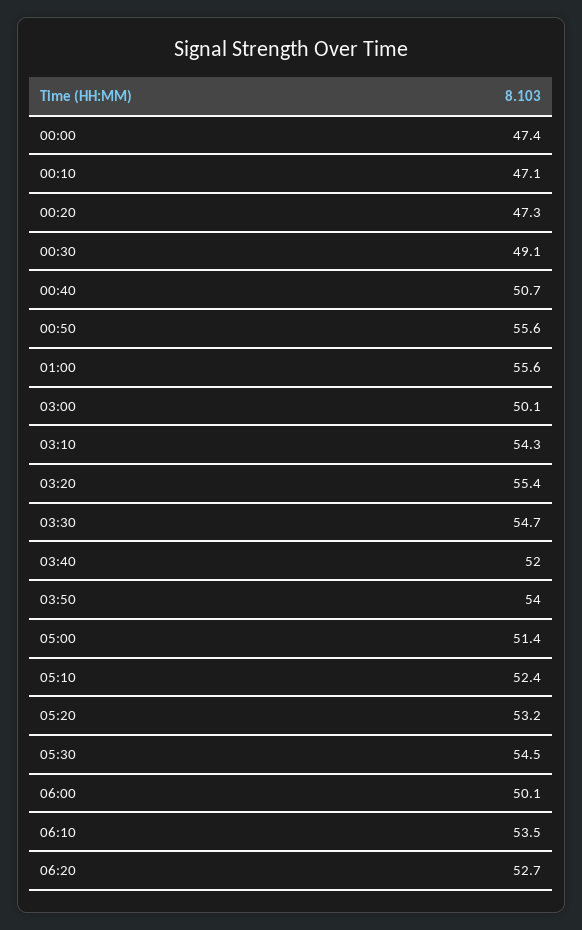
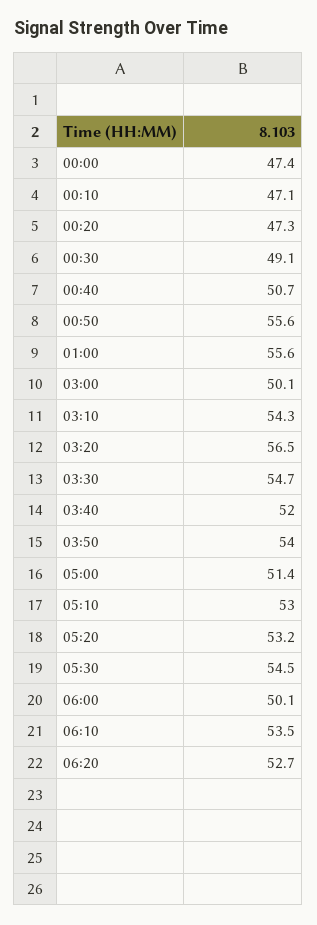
03:20: 55.4 -> 56.5
05:10: 52.4 -> 53

